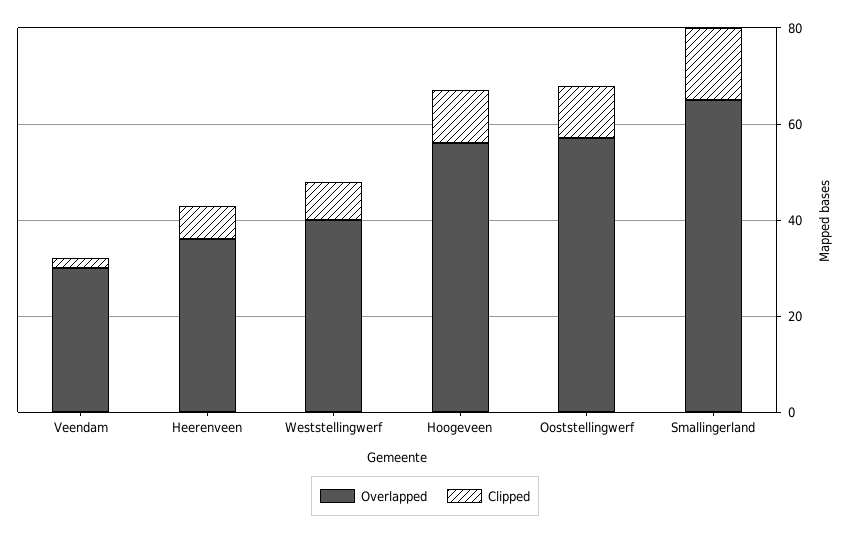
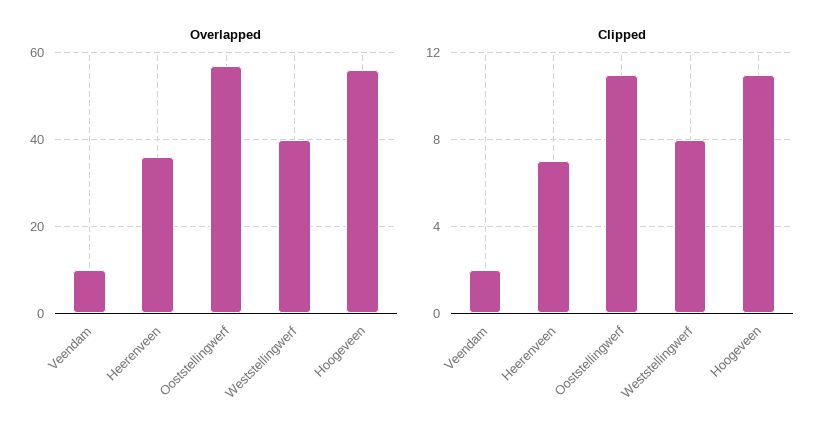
Overlapped, Veendam: 30 -> 10
Overlapped, Smallingerland: 65 -> none
Clipped, Smallingerland: 15 -> none

